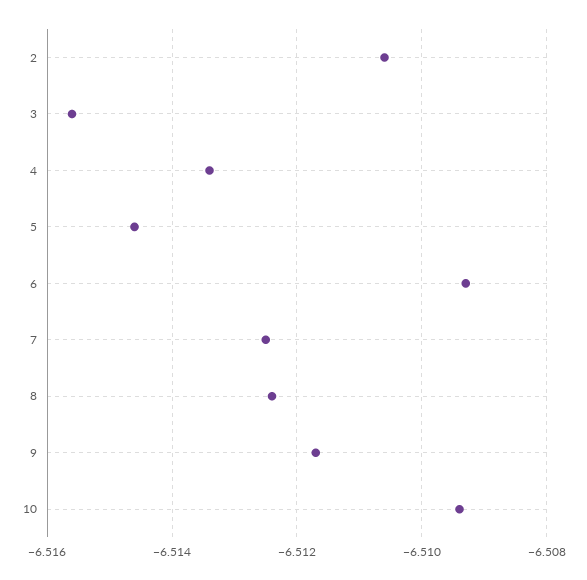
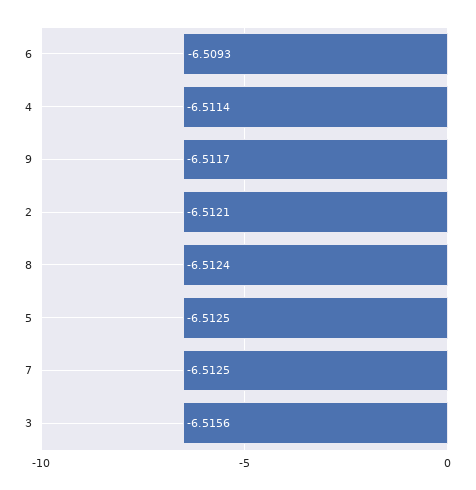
2: -6.5105 -> -6.5121
4: -6.5135 -> -6.5114
5: -6.5145 -> -6.5125
10: -6.5095 -> none

